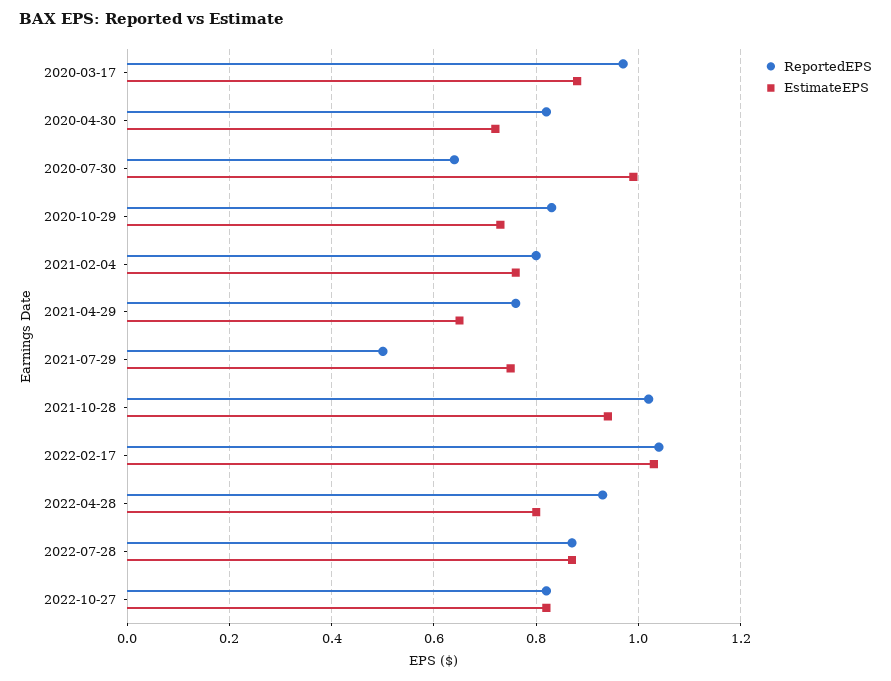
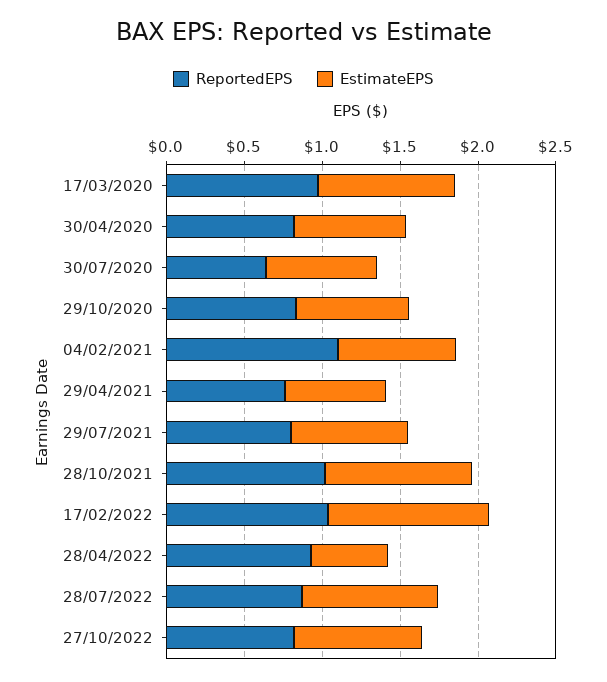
EstimateEPS, 2020-07-30: 1 -> 0.7
ReportedEPS, 2021-02-04: 0.8 -> 1.1
ReportedEPS, 2021-07-29: 0.5 -> 0.8
EstimateEPS, 2022-04-28: 0.8 -> 0.5

